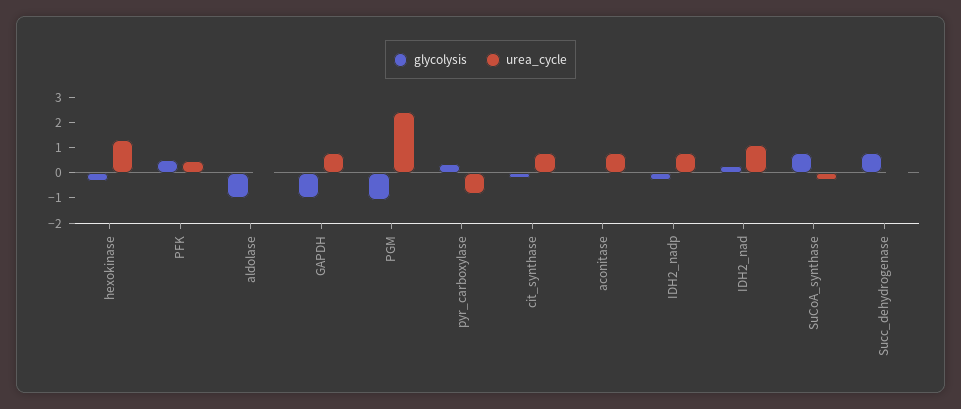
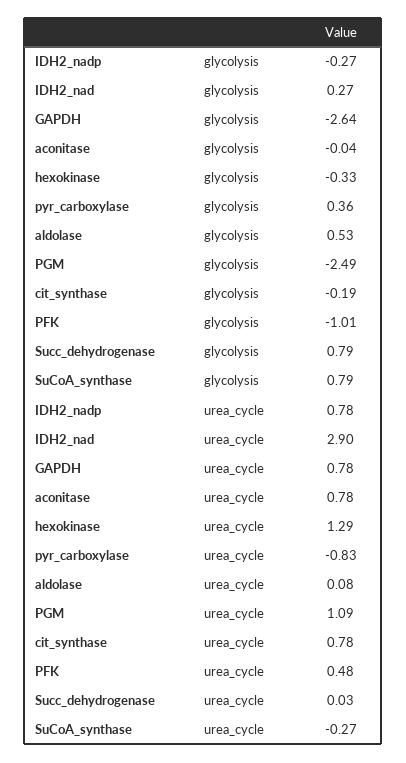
glycolysis, PFK: 0.5 -> -1.01
glycolysis, aldolase: -1 -> 0.53
glycolysis, GAPDH: -1 -> -2.64
glycolysis, PGM: -1 -> -2.49
urea_cycle, PGM: 2.5 -> 1.09
urea_cycle, IDH2_nad: 1 -> 2.9

